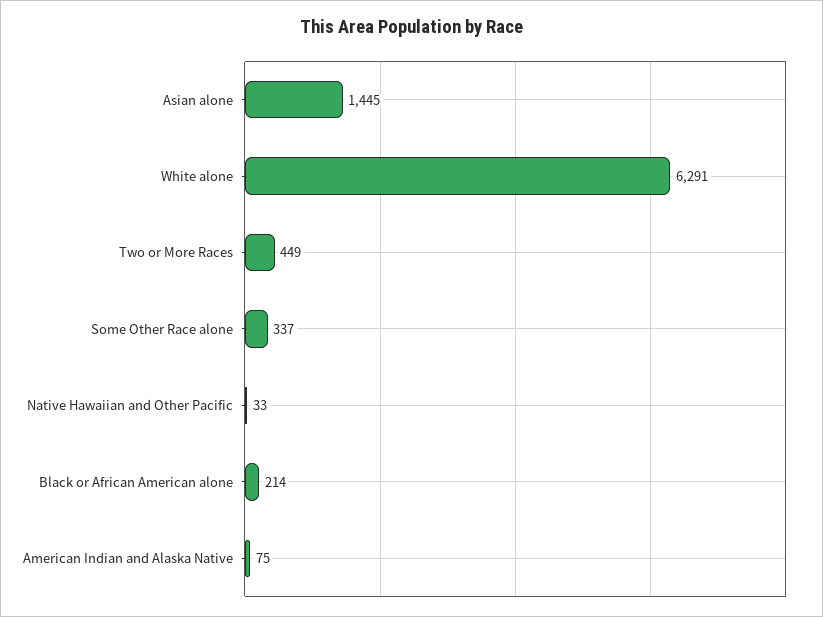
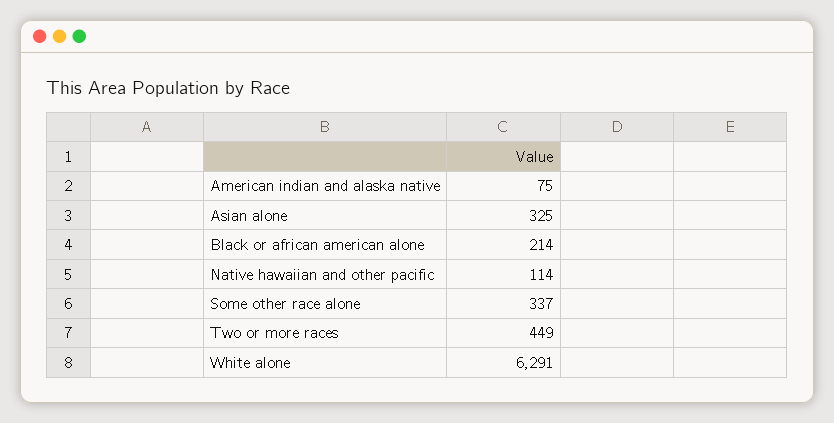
Asian alone: 1445 -> 325
Native Hawaiian and Other Pacific: 33 -> 114

